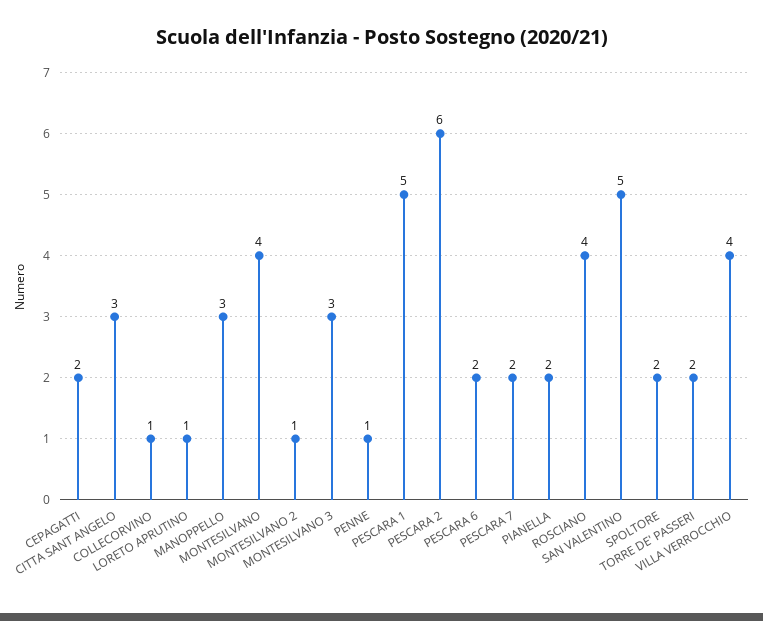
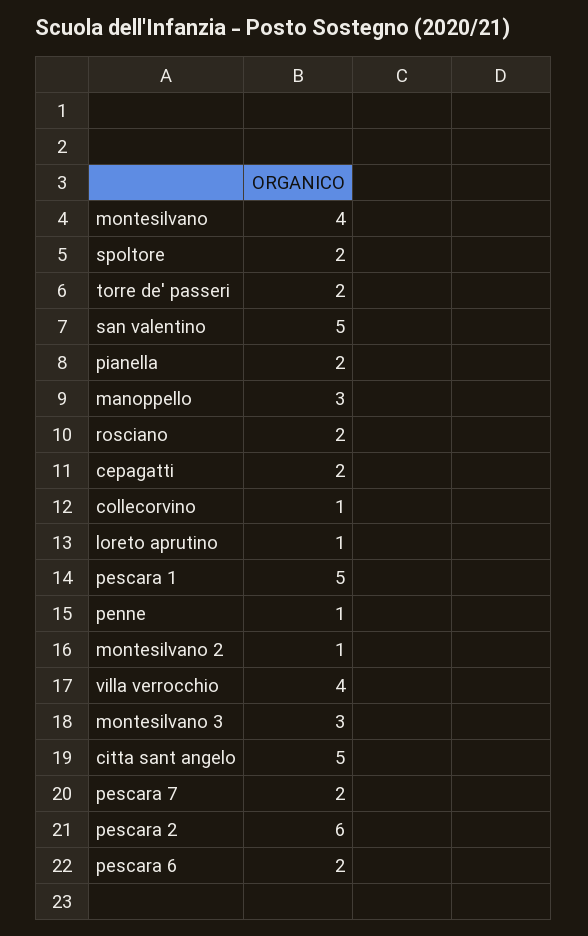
CITTA SANT ANGELO: 3 -> 5
ROSCIANO: 4 -> 2

